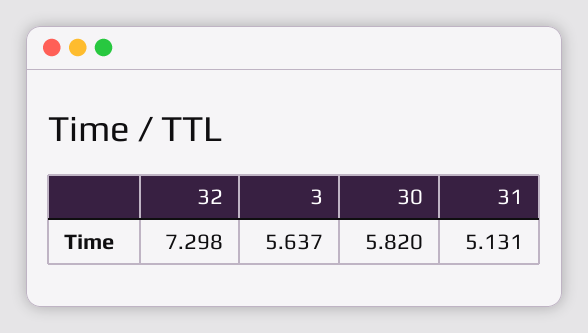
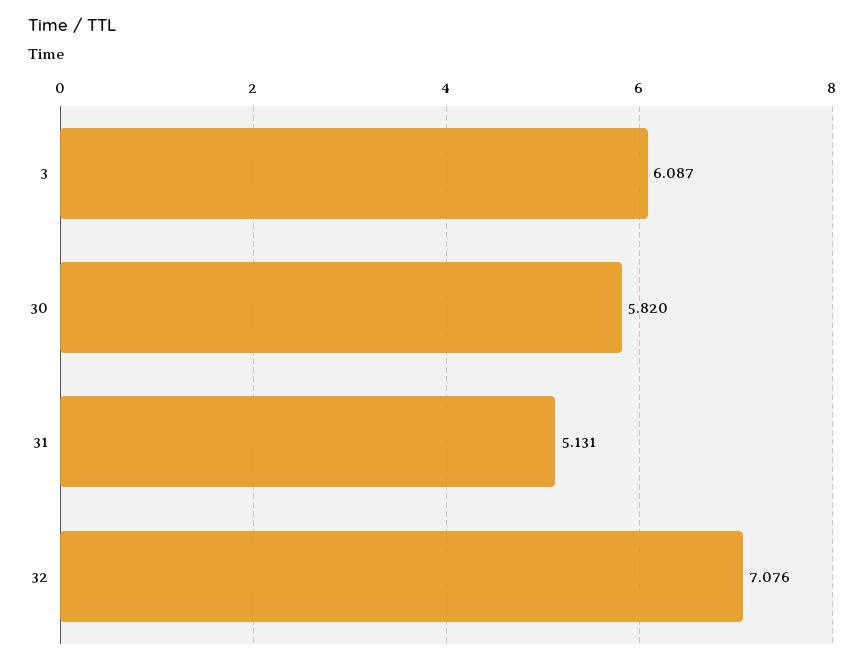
32: 7.298 -> 7.076
3: 5.637 -> 6.087

